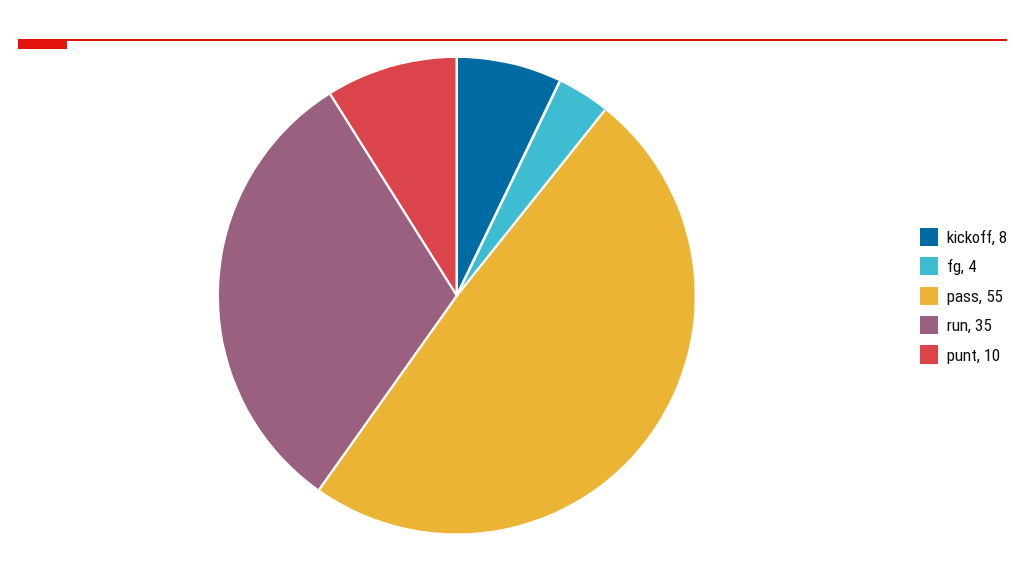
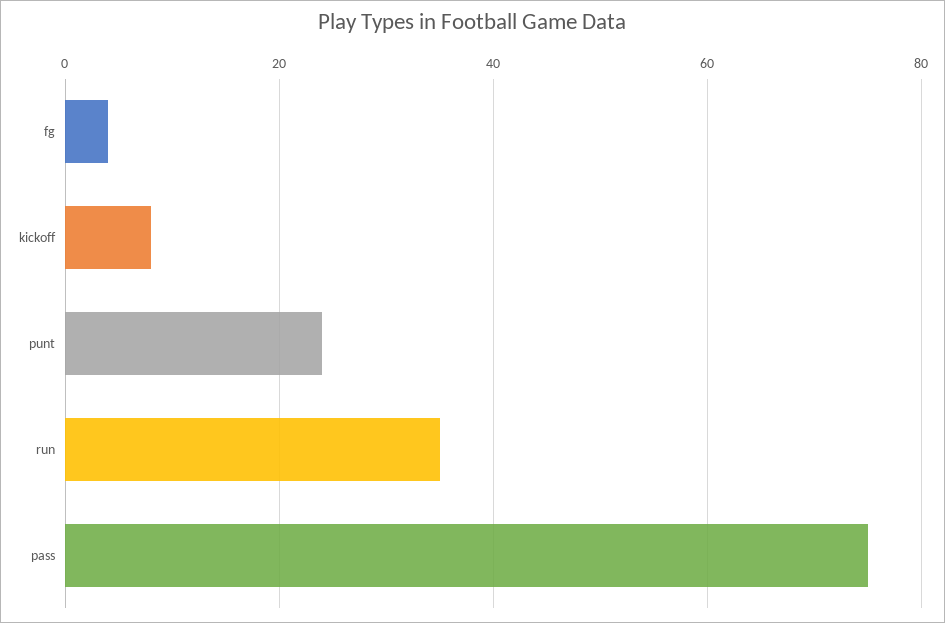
pass: 55 -> 75
punt: 10 -> 25

